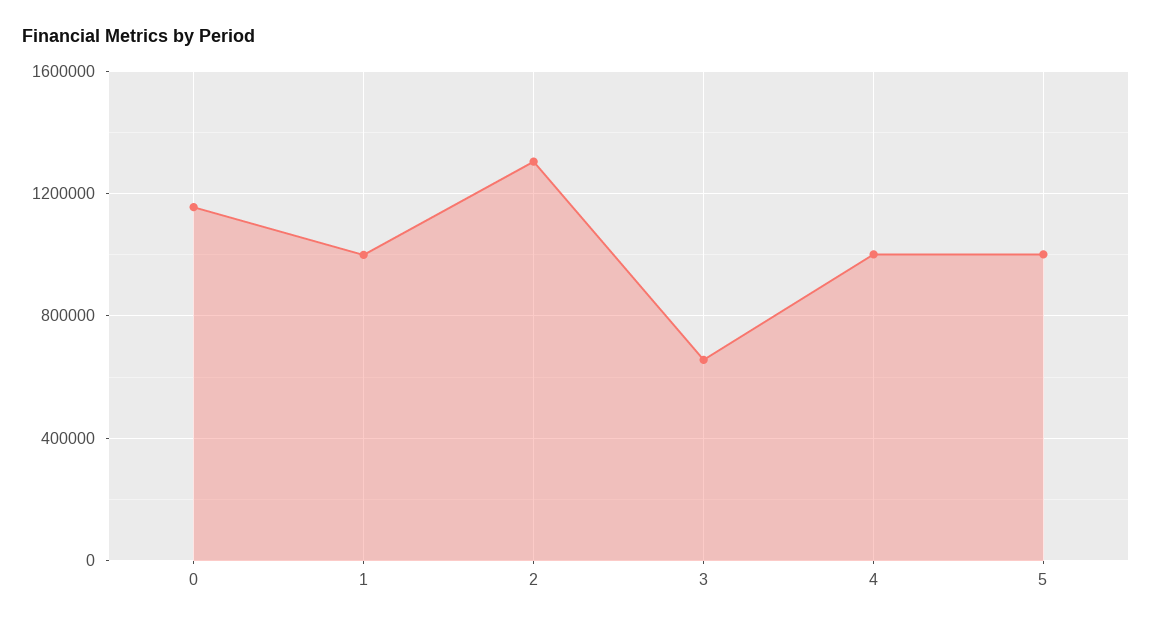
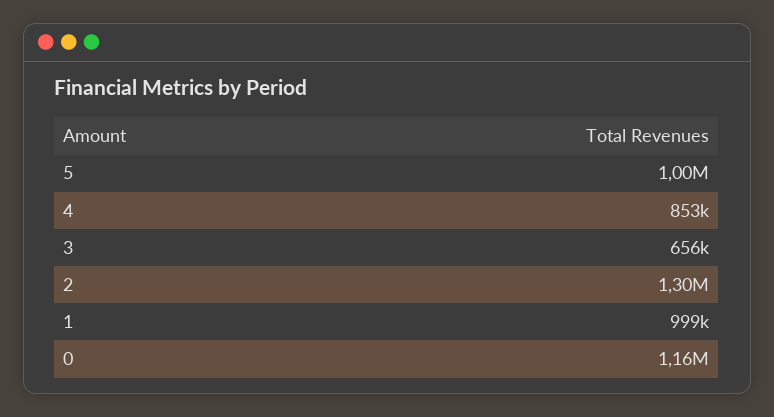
4: 1000000 -> 853000

